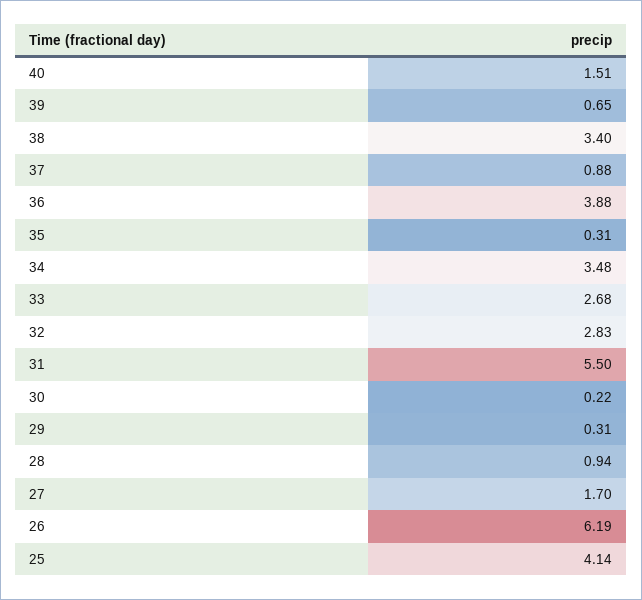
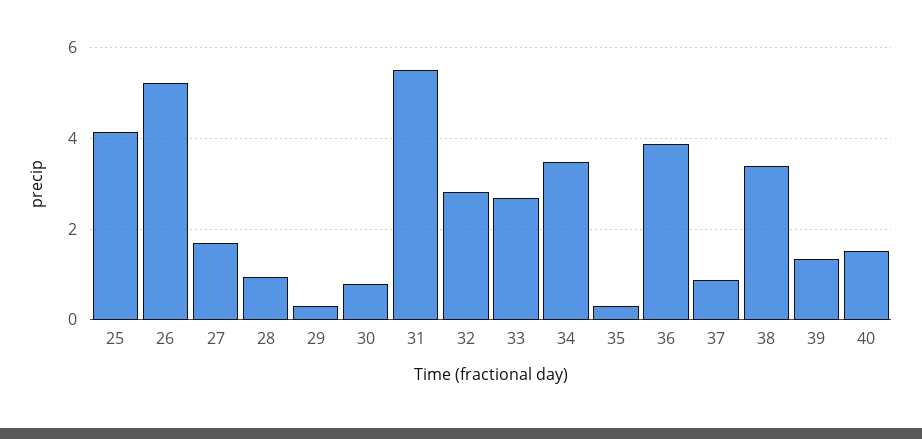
39: 0.65 -> 1.4
30: 0.22 -> 0.8
26: 6.19 -> 5.2

